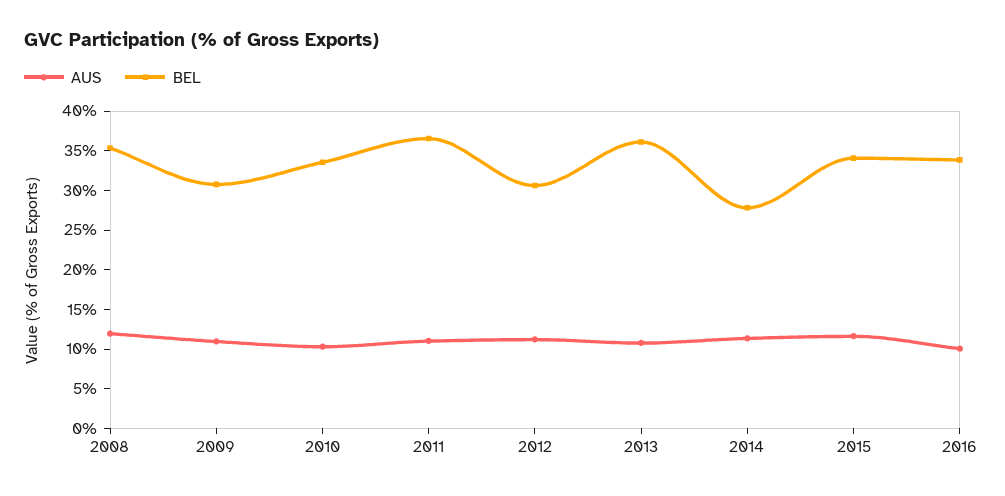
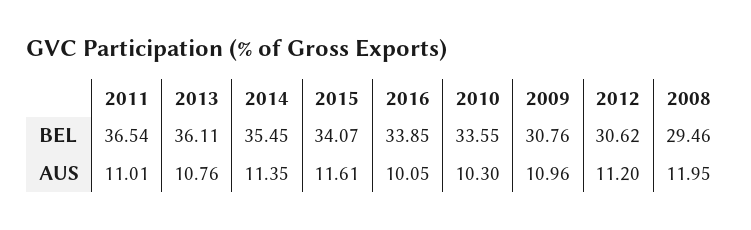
BEL, 2008: 35 -> 29.46
BEL, 2014: 27.5 -> 35.45

